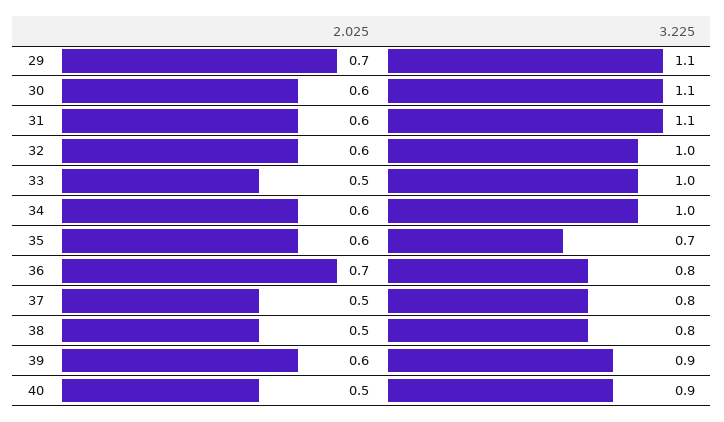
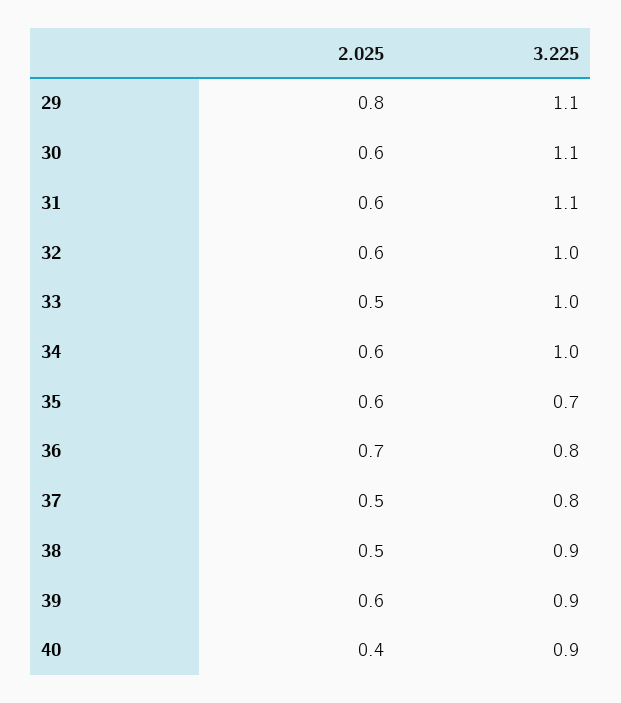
2.025, 29: 0.7 -> 0.8
3.225, 38: 0.8 -> 0.9
2.025, 40: 0.5 -> 0.4

